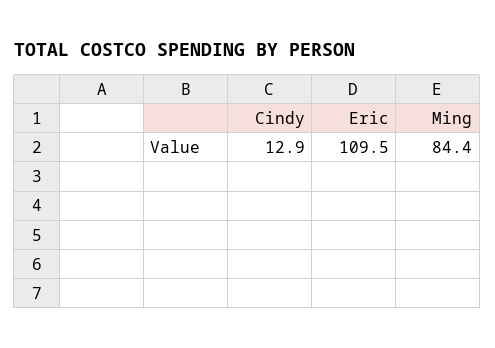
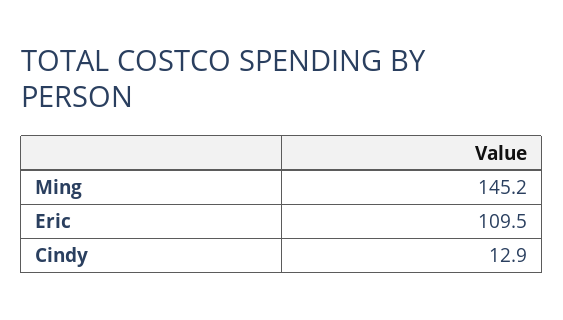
Ming: 84.4 -> 145.2

